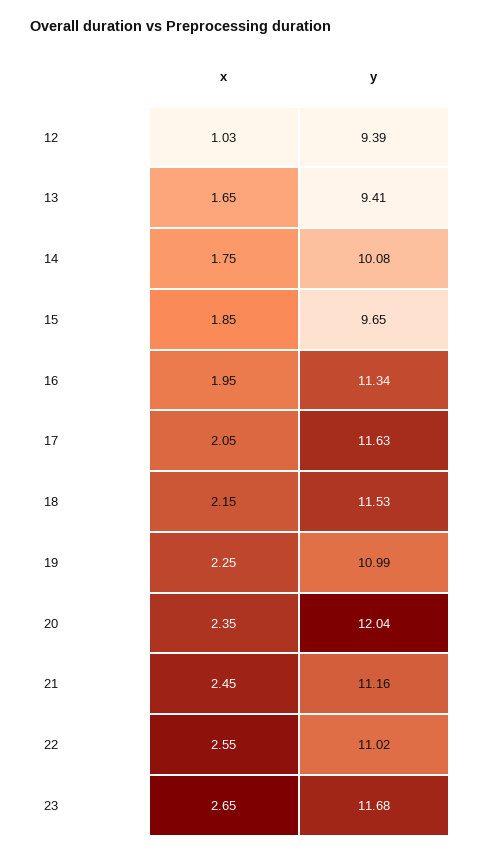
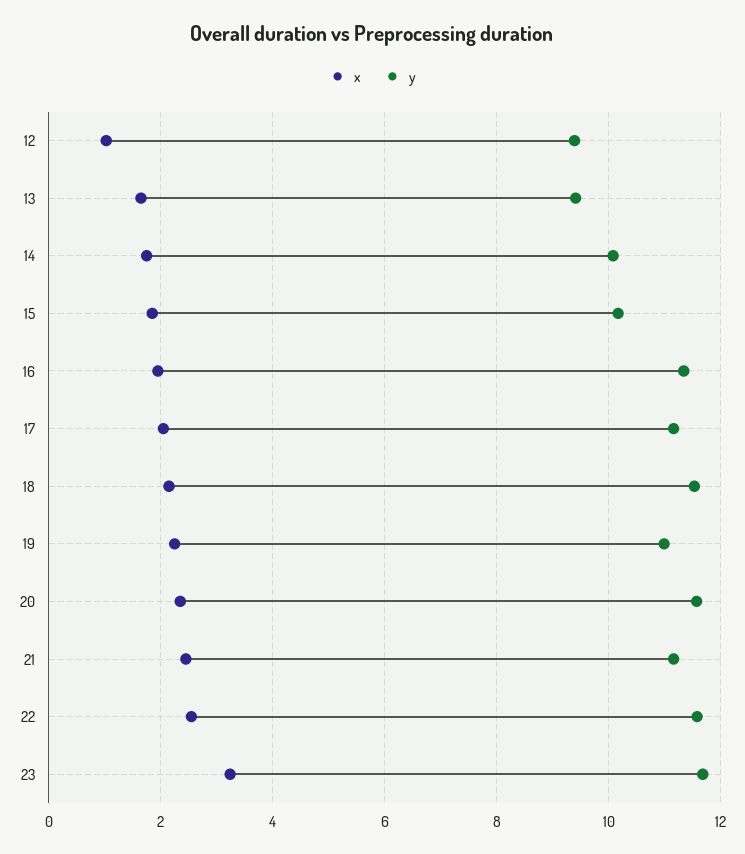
y, 15: 9.65 -> 10.2
y, 17: 11.63 -> 11.2
y, 20: 12.04 -> 11.6
y, 22: 11.02 -> 11.6
x, 23: 2.65 -> 3.2

